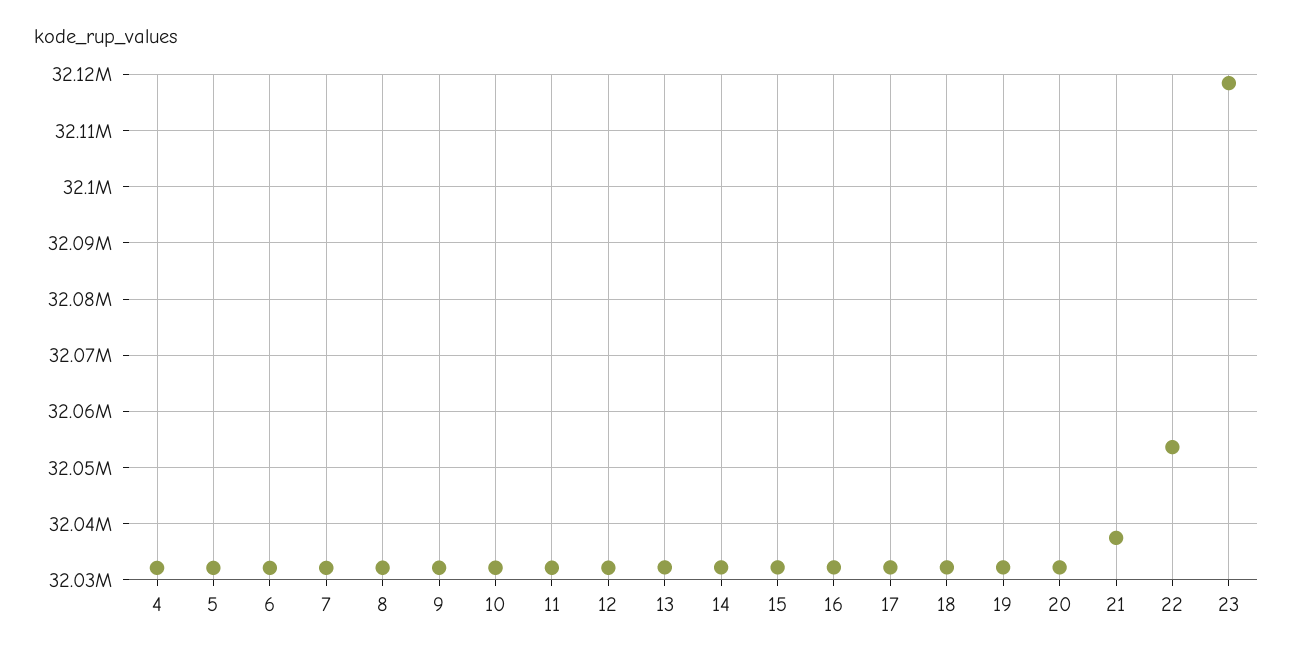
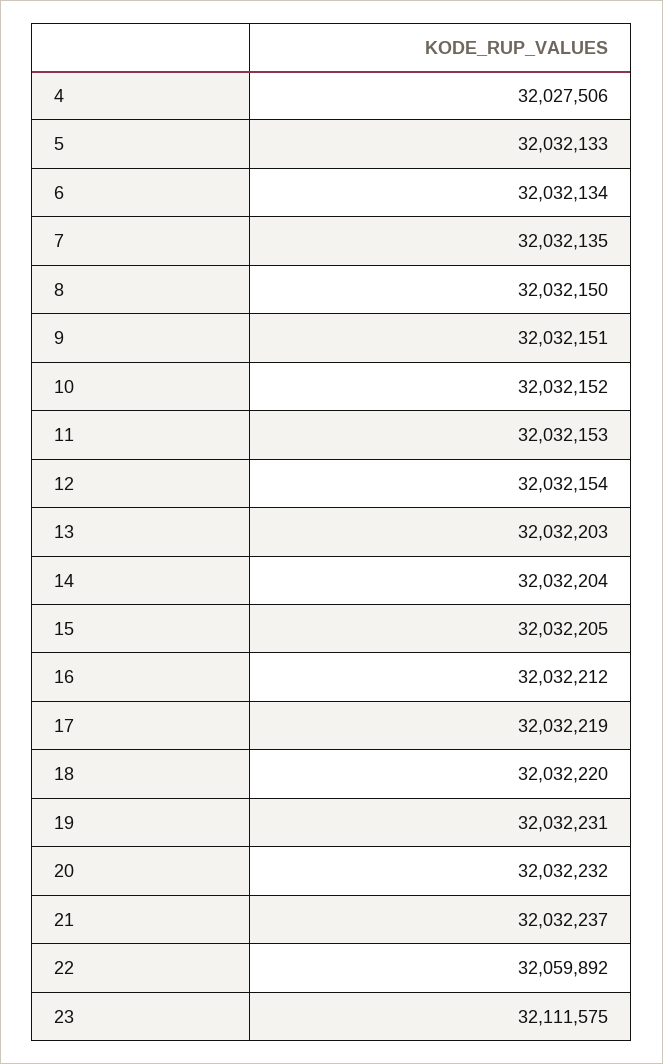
4: 32032000 -> 32027506
21: 32038000 -> 32032237
22: 32054000 -> 32059892
23: 32118000 -> 32111575

